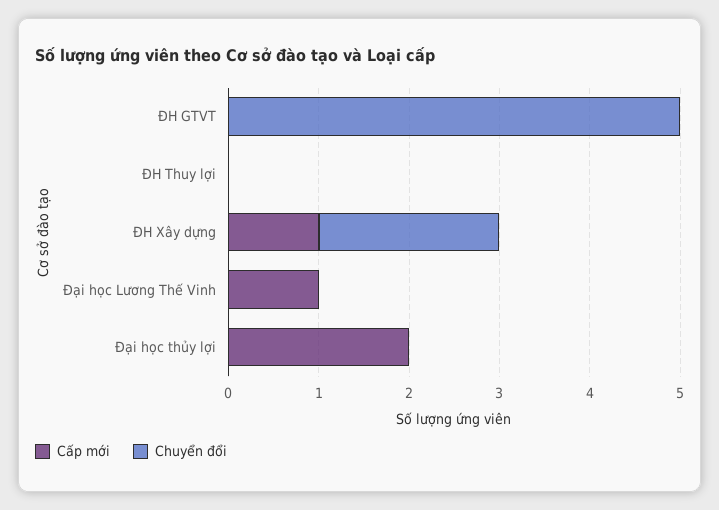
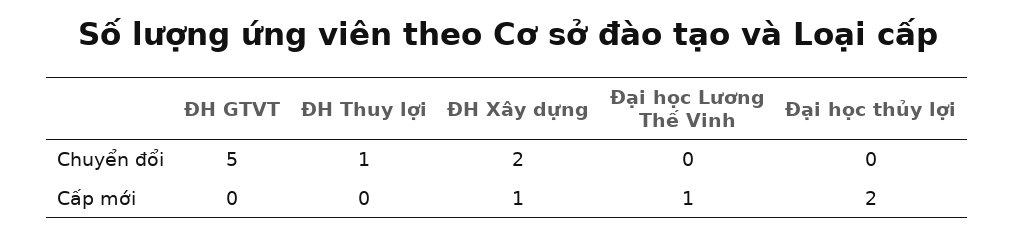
Chuyển đổi, ĐH Thuy lợi: 0 -> 1

